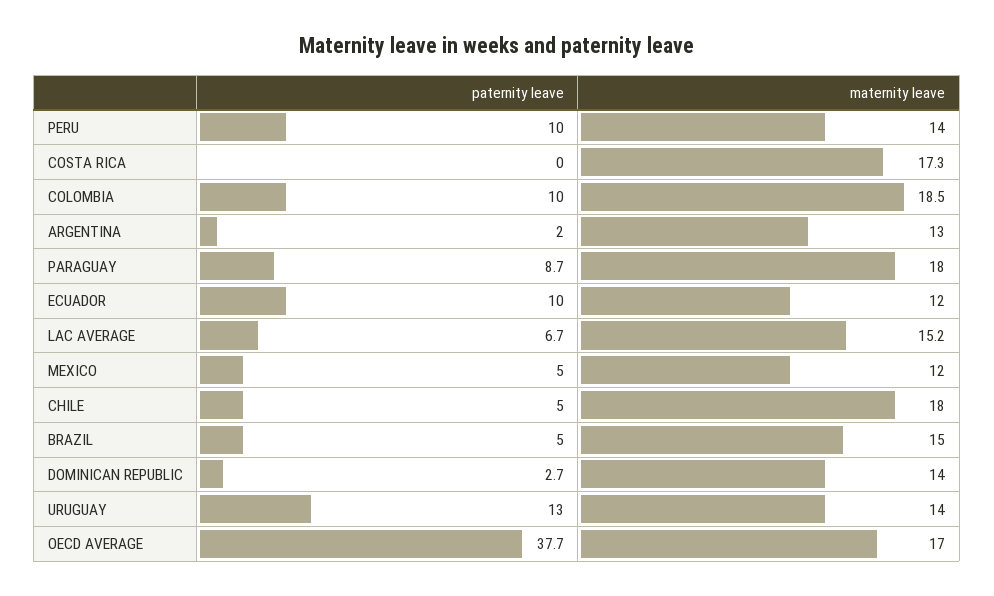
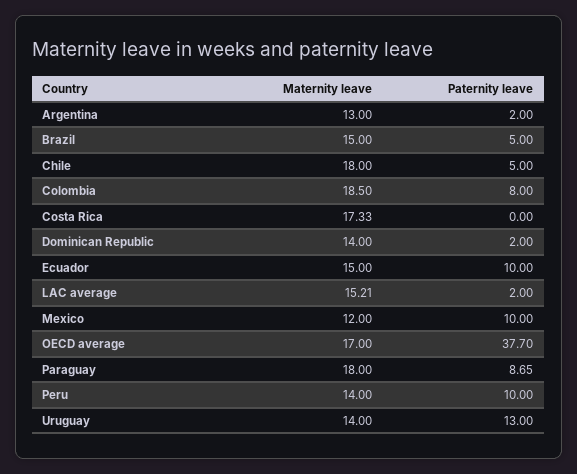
paternity leave, COLOMBIA: 10 -> 8
maternity leave, ECUADOR: 12 -> 15
paternity leave, LAC AVERAGE: 6.7 -> 2
paternity leave, MEXICO: 5 -> 10
paternity leave, DOMINICAN REPUBLIC: 2.7 -> 2

